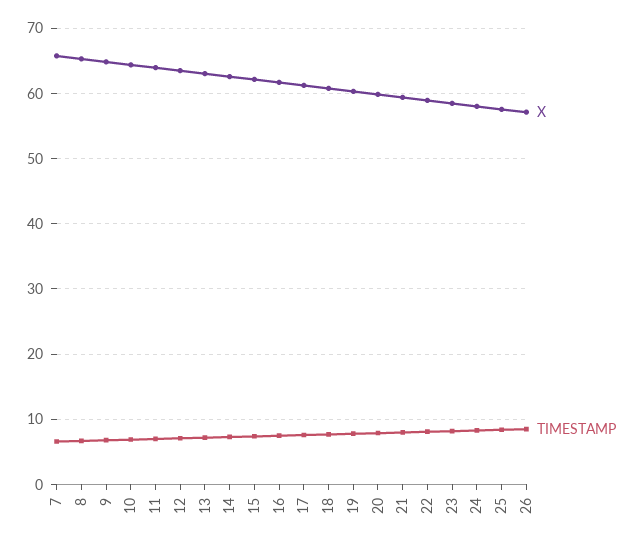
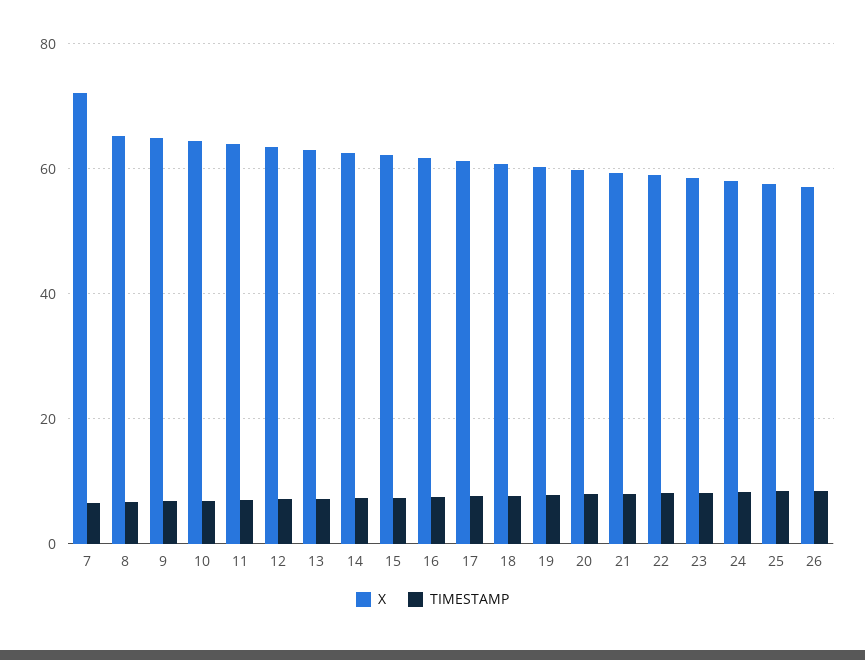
X, 7: 66 -> 72

